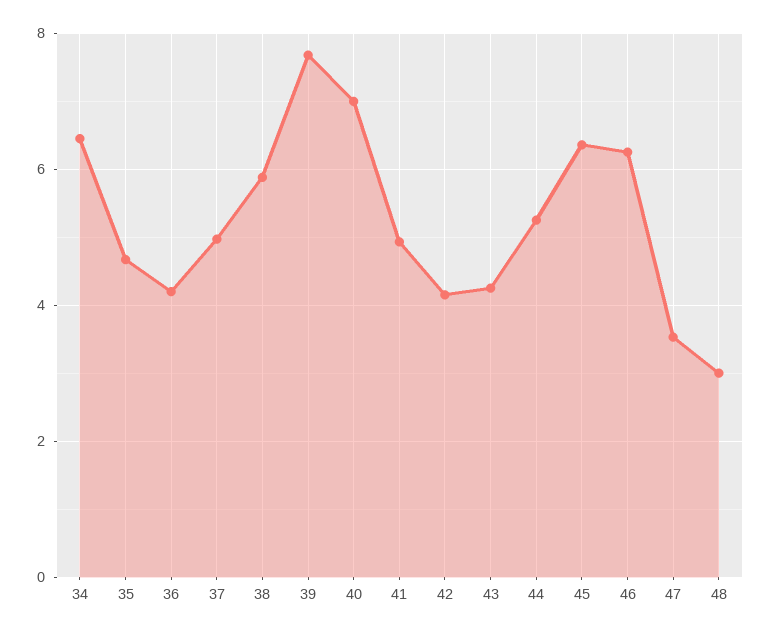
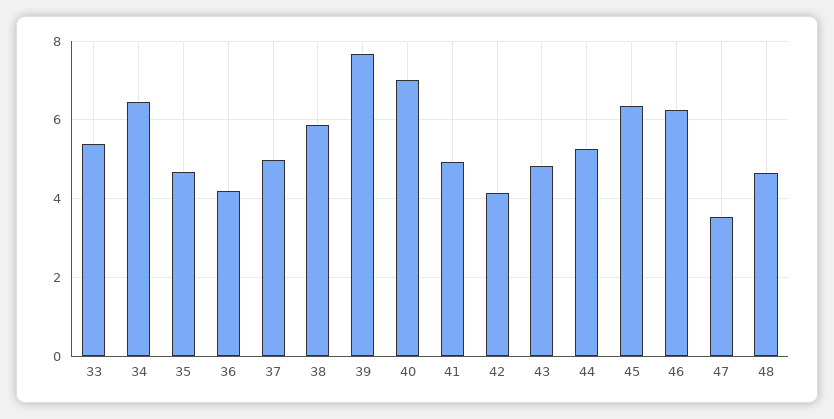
43: 4.2 -> 4.8
48: 3 -> 4.6
33: none -> 5.4

